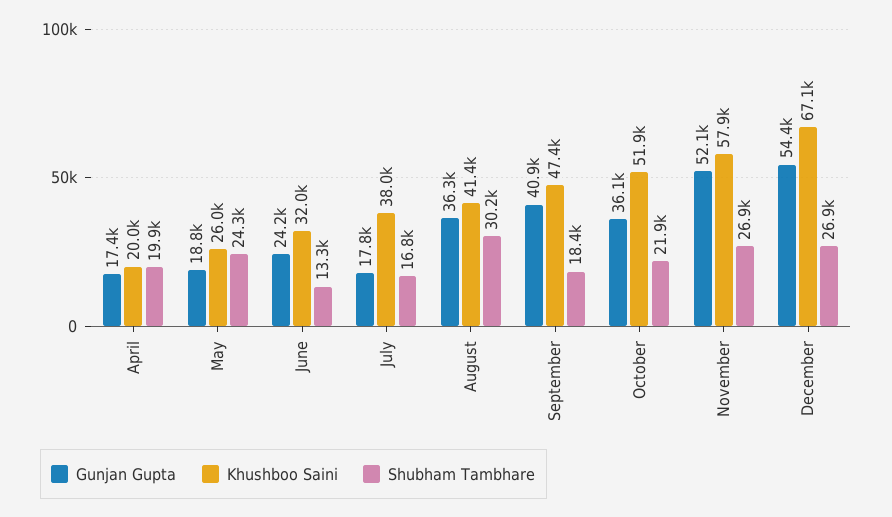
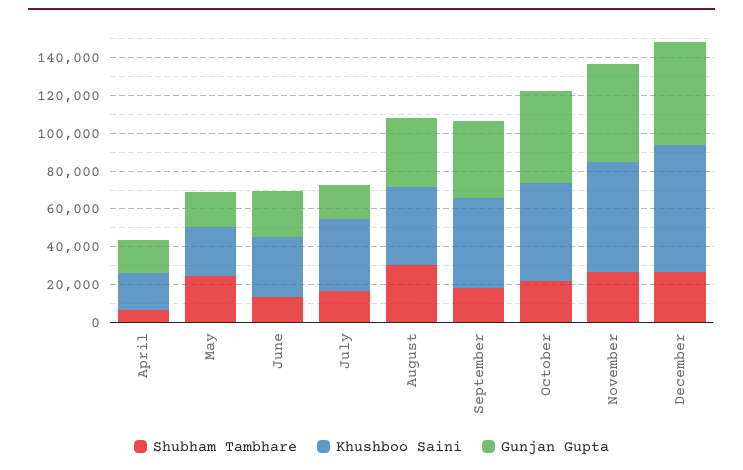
Shubham Tambhare, April: 19900 -> 5000
Gunjan Gupta, October: 36100 -> 50000

